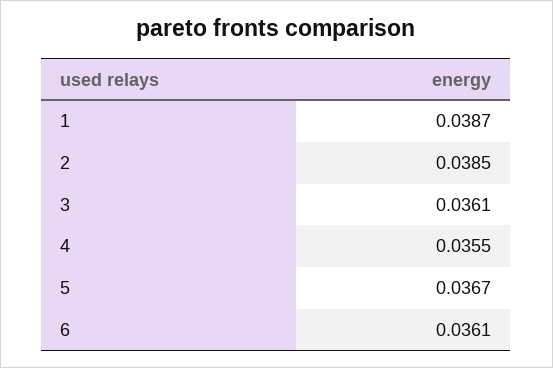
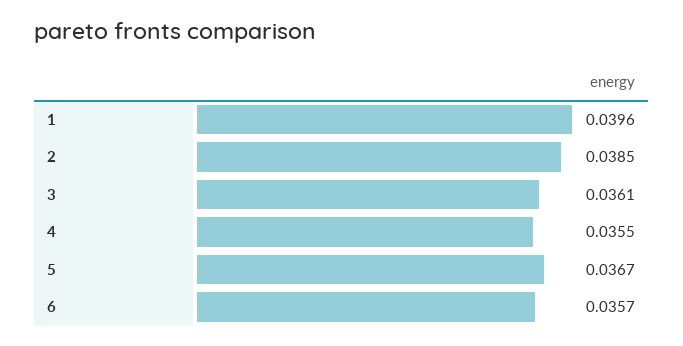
1: 0.0387 -> 0.0396
6: 0.0361 -> 0.0357

